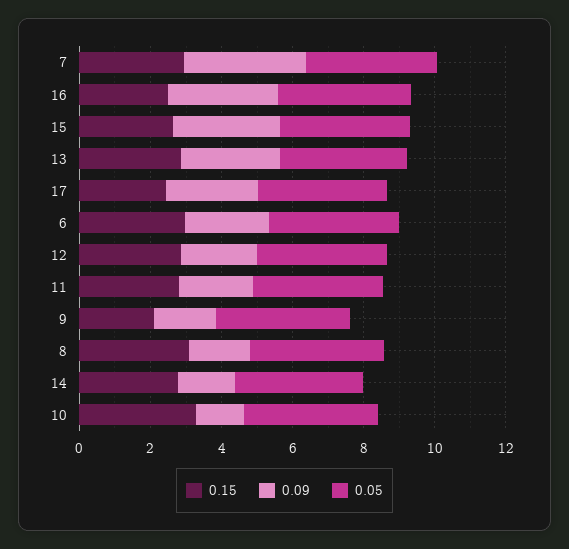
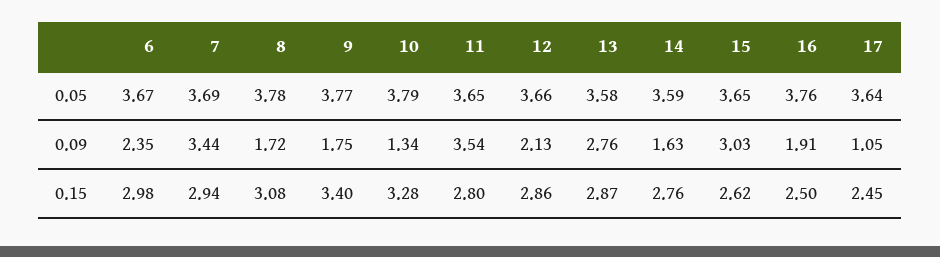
0.09, 16: 3 -> 1.91
0.09, 17: 2.5 -> 1.05
0.09, 11: 2 -> 3.54
0.15, 9: 2 -> 3.4

